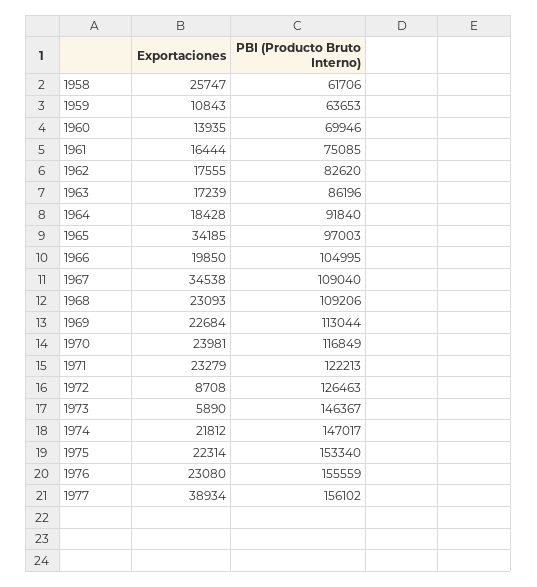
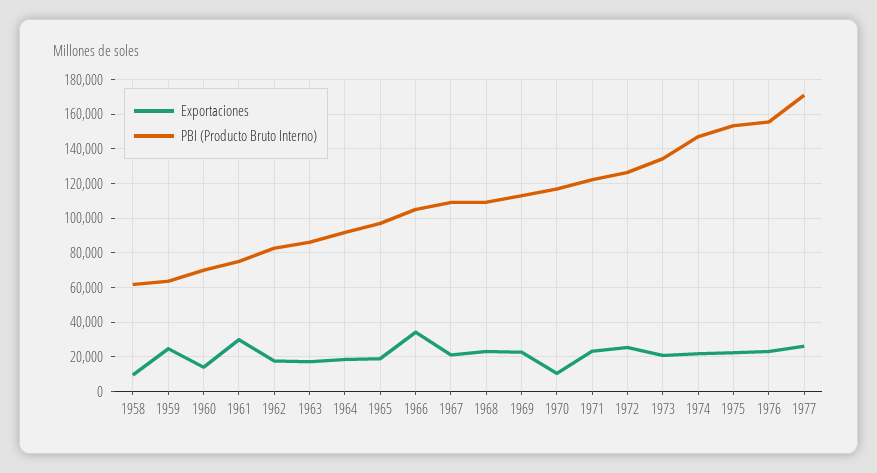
Exportaciones, 1958: 25747 -> 10000
Exportaciones, 1959: 10843 -> 25000
Exportaciones, 1961: 16444 -> 30000
Exportaciones, 1965: 34185 -> 20000
Exportaciones, 1966: 19850 -> 35000
Exportaciones, 1967: 34538 -> 20000
Exportaciones, 1970: 23981 -> 10000
Exportaciones, 1972: 8708 -> 25000
Exportaciones, 1973: 5890 -> 20000
PBI (Producto Bruto Interno), 1973: 146367 -> 135000
Exportaciones, 1977: 38934 -> 25000
PBI (Producto Bruto Interno), 1977: 156102 -> 170000

